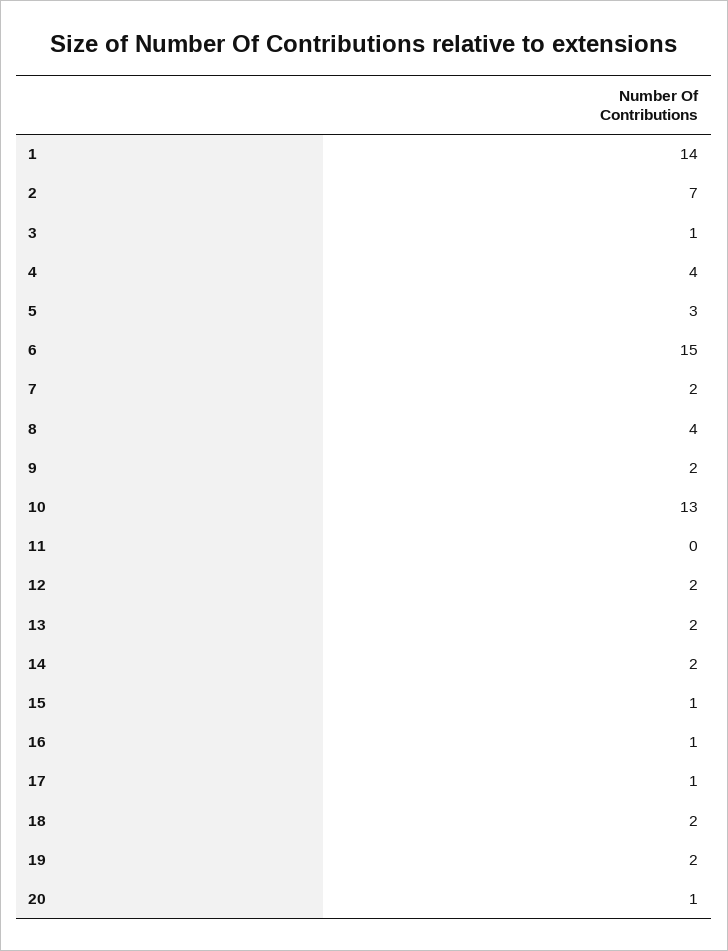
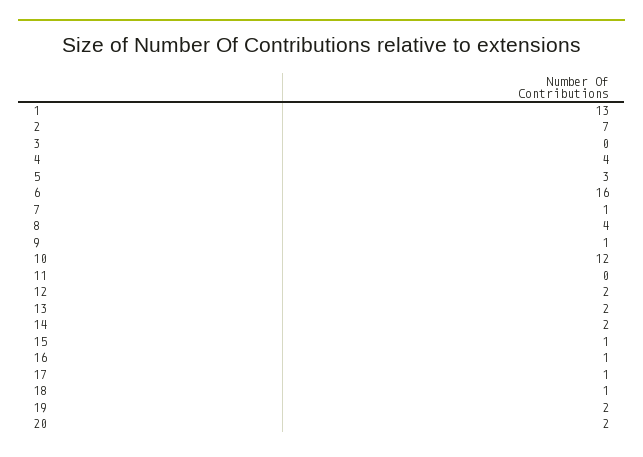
1: 14 -> 13
3: 1 -> 0
6: 15 -> 16
7: 2 -> 1
9: 2 -> 1
10: 13 -> 12
18: 2 -> 1
20: 1 -> 2

